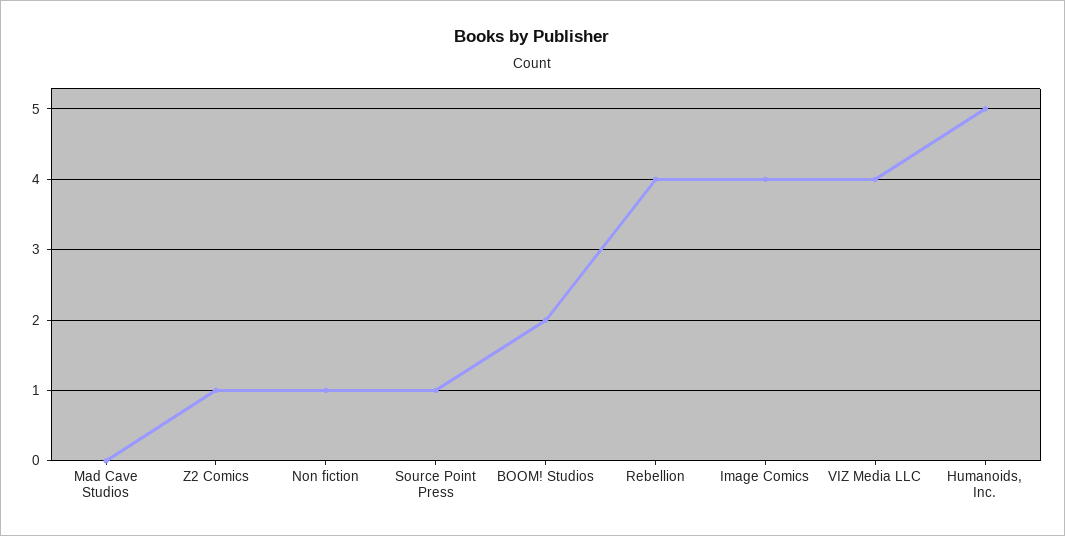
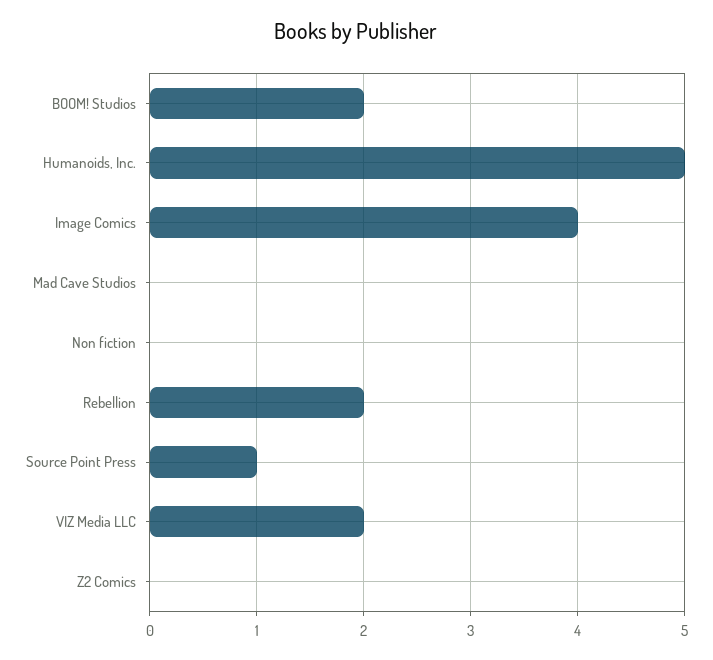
Z2 Comics: 1 -> 0
Non fiction: 1 -> 0
Rebellion: 4 -> 2
VIZ Media LLC: 4 -> 2

